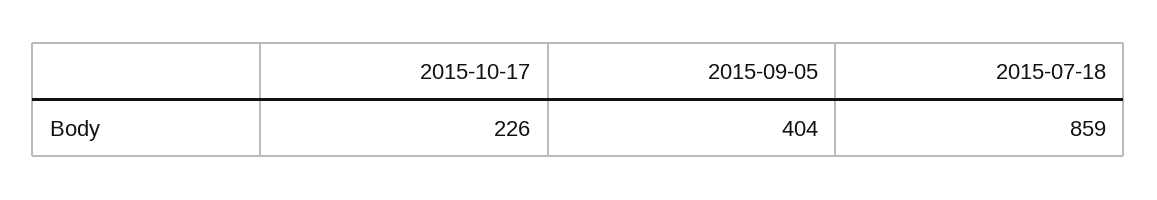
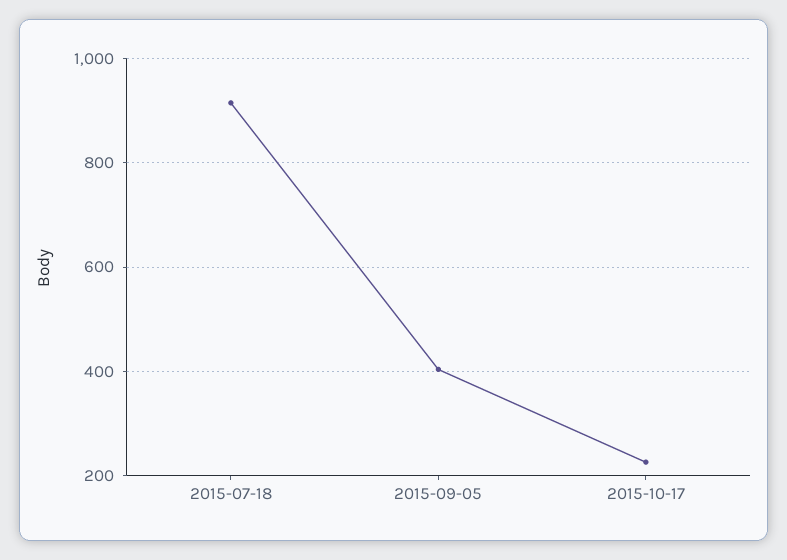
2015-07-18: 859 -> 920

